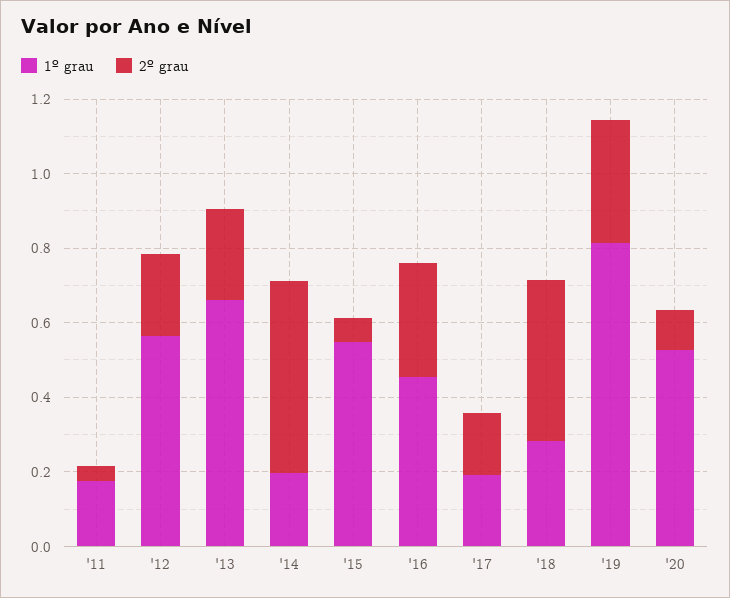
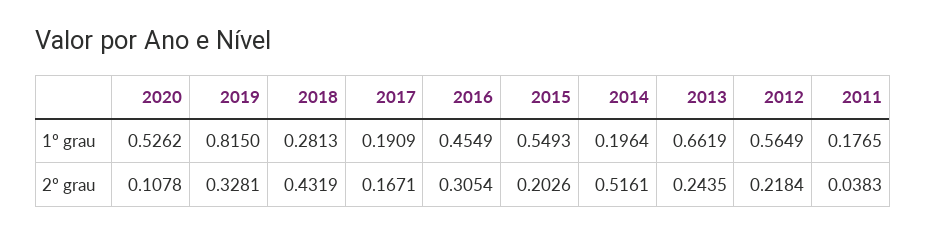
2º grau, '15: 0.05 -> 0.2026

